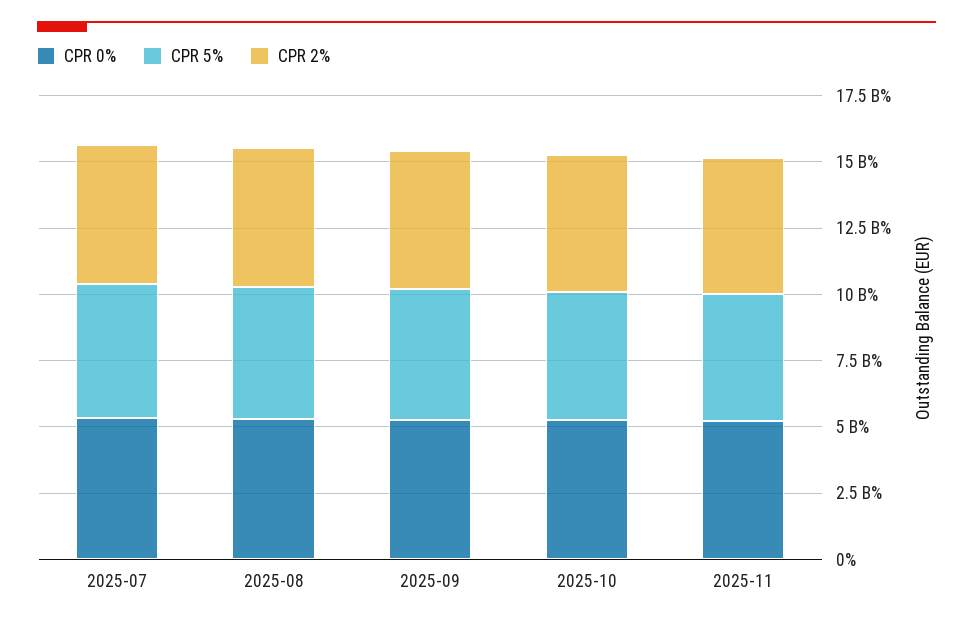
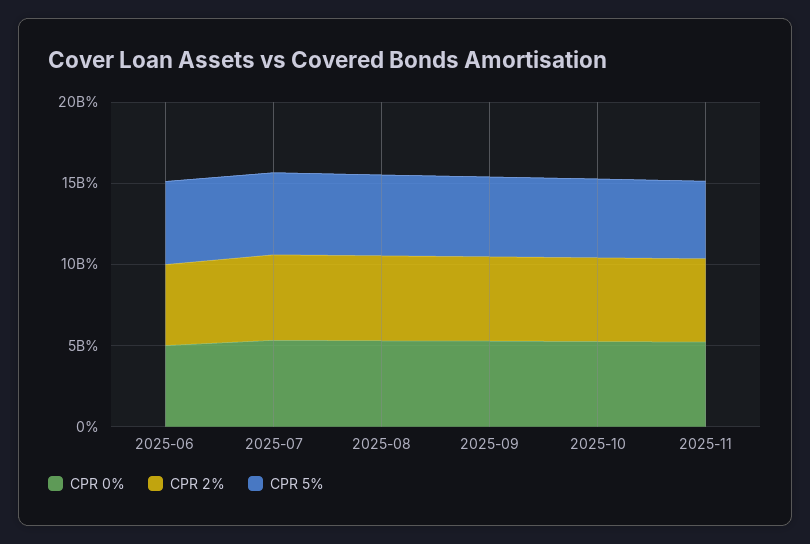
CPR 0%, 2025-06: none -> 5000000000
CPR 2%, 2025-06: none -> 5000000000
CPR 5%, 2025-06: none -> 5000000000

